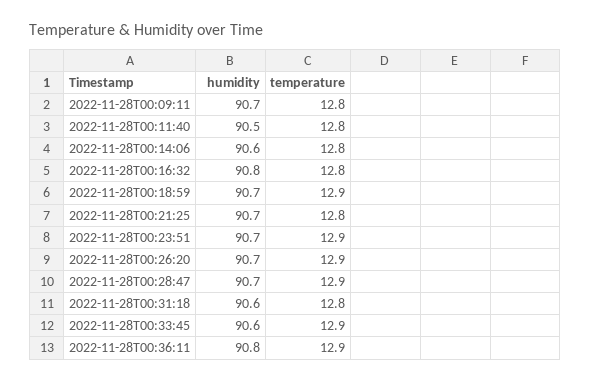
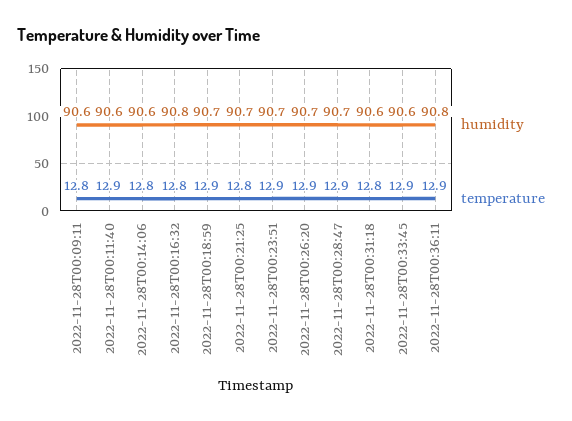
humidity, 2022-11-28T00:09:11: 90.7 -> 90.6
humidity, 2022-11-28T00:11:40: 90.5 -> 90.6
temperature, 2022-11-28T00:11:40: 12.8 -> 12.9

